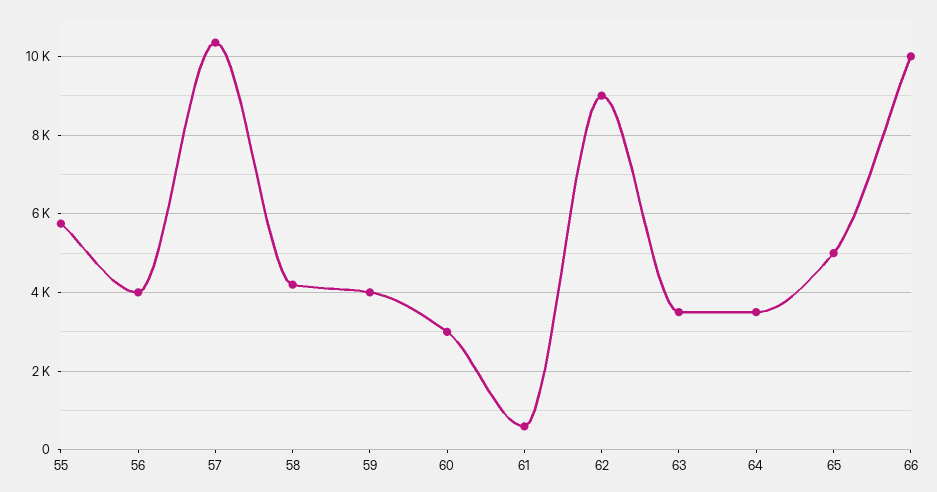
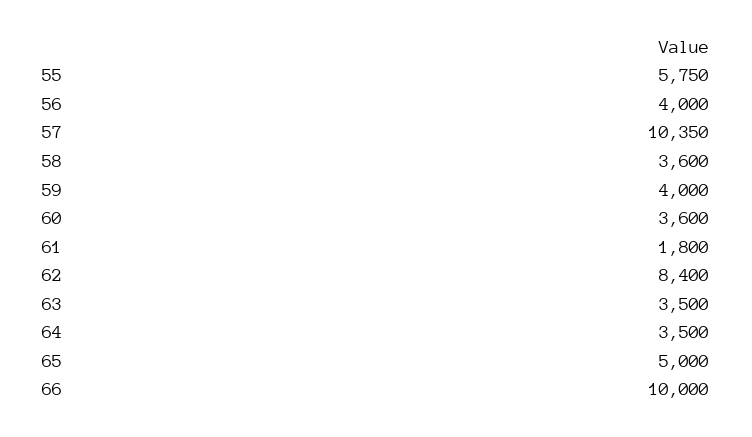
58: 4200 -> 3600
60: 3000 -> 3600
61: 600 -> 1800
62: 9000 -> 8400

